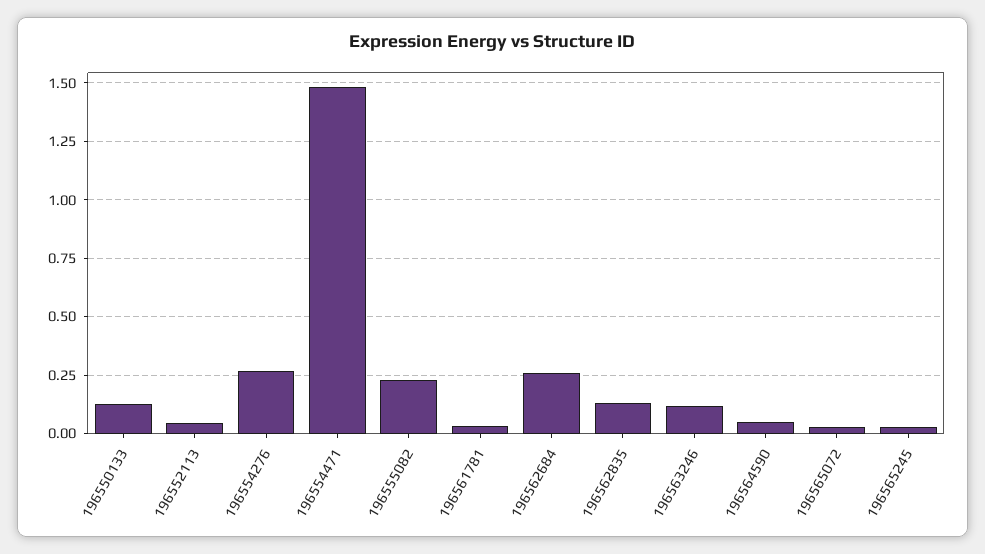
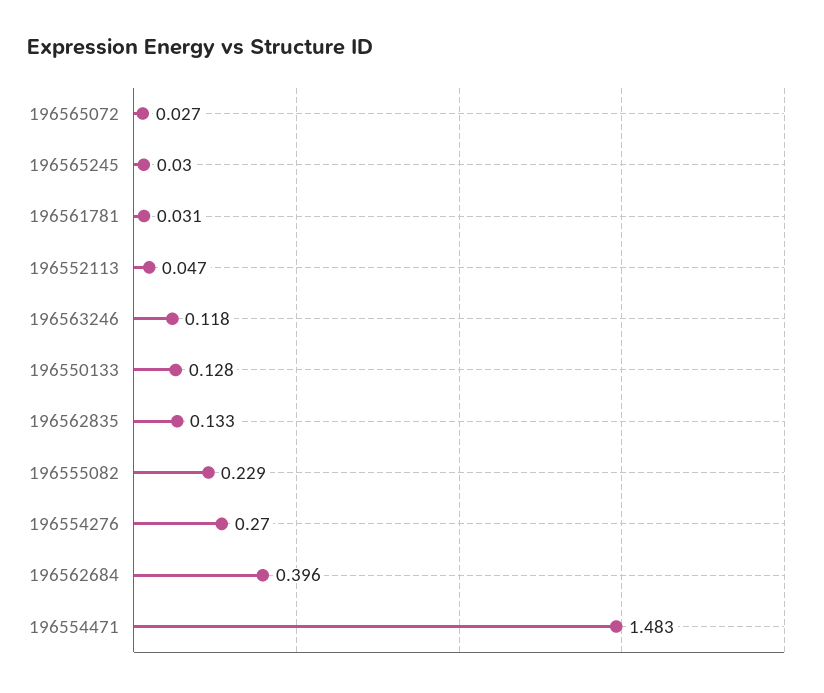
196562684: 0.25 -> 0.396
196564590: 0.05 -> none

